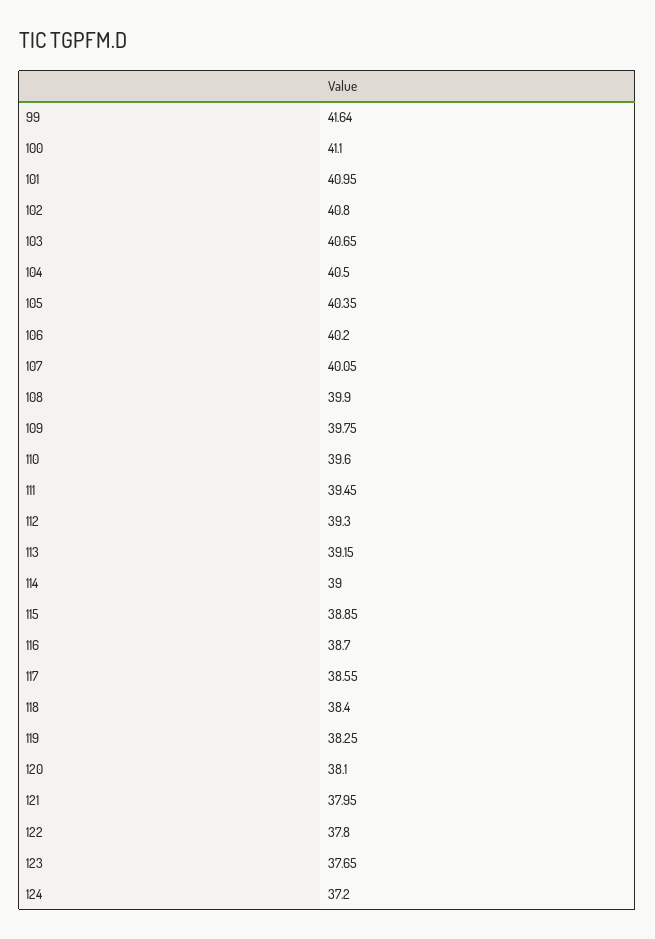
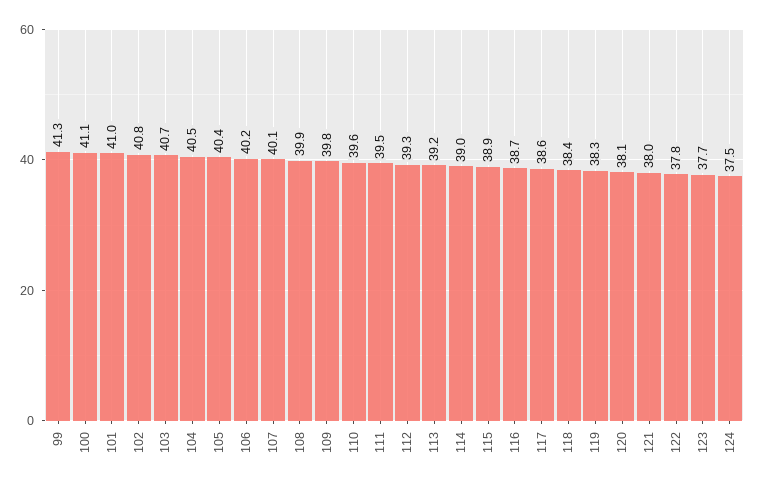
99: 41.64 -> 41.3
124: 37.2 -> 37.5

